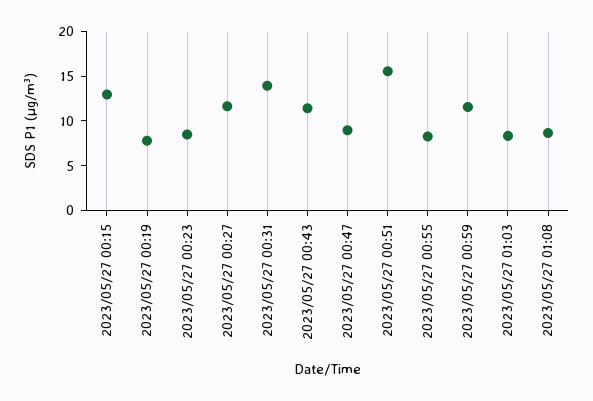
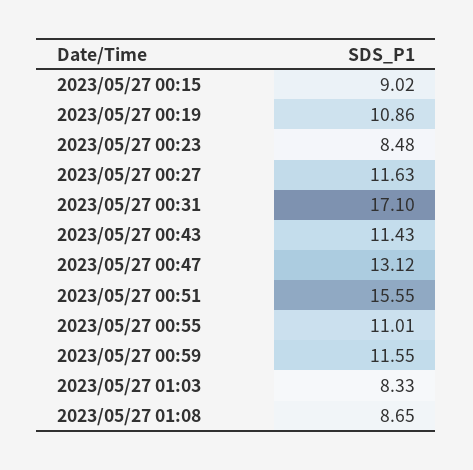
2023/05/27 00:15: 13 -> 9.02
2023/05/27 00:19: 8 -> 10.86
2023/05/27 00:31: 14 -> 17.1
2023/05/27 00:47: 9 -> 13.12
2023/05/27 00:55: 8 -> 11.01

